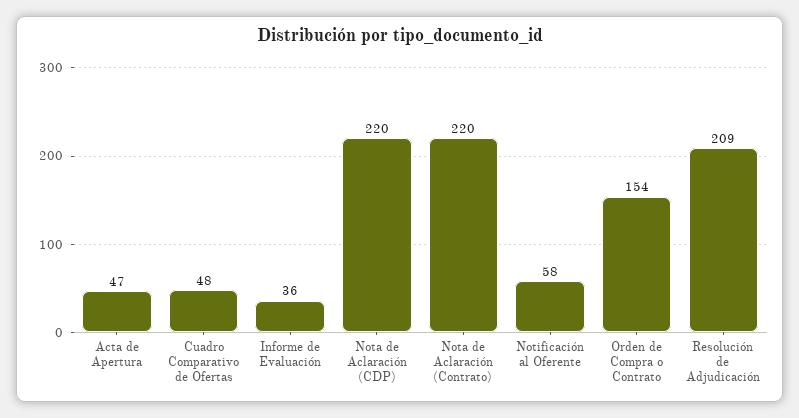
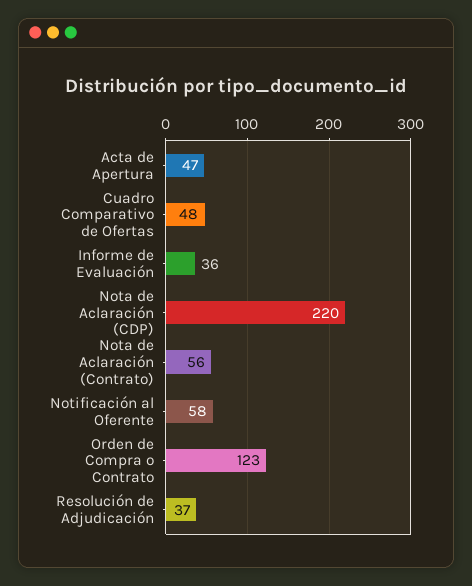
Nota de Aclaración (Contrato): 220 -> 56
Orden de Compra o Contrato: 154 -> 123
Resolución de Adjudicación: 209 -> 37

